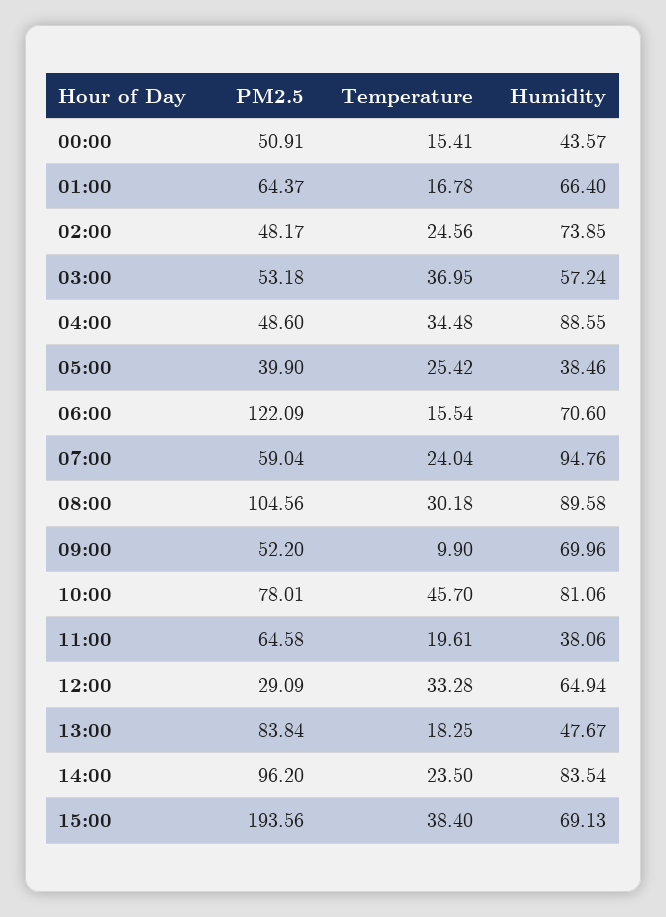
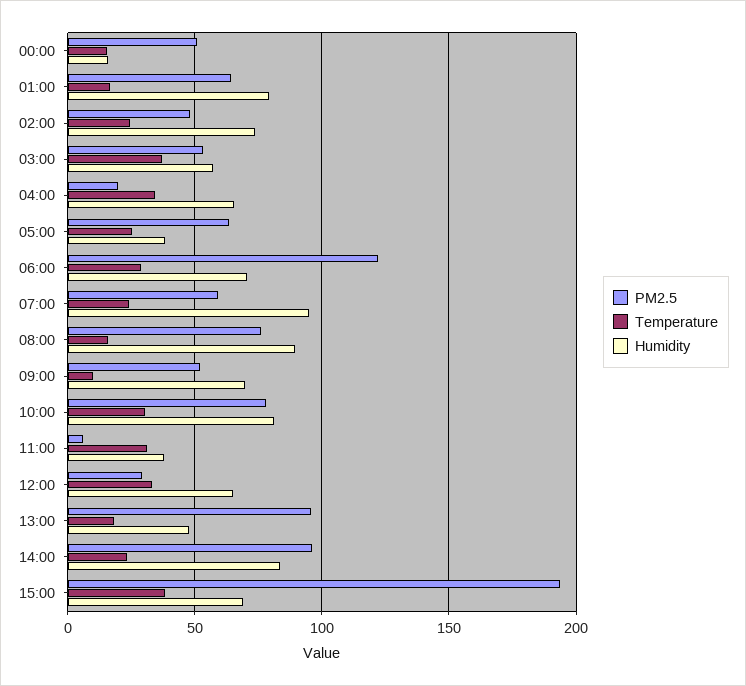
Humidity, 00:00: 43.57 -> 15
Humidity, 01:00: 66.4 -> 80
PM2.5, 04:00: 48.6 -> 20
Humidity, 04:00: 88.55 -> 65
PM2.5, 05:00: 39.9 -> 65
Temperature, 06:00: 15.54 -> 30
PM2.5, 08:00: 104.56 -> 75
Temperature, 08:00: 30.18 -> 15
Temperature, 10:00: 45.7 -> 30
PM2.5, 11:00: 64.58 -> 5
Temperature, 11:00: 19.61 -> 30
PM2.5, 13:00: 83.84 -> 95

